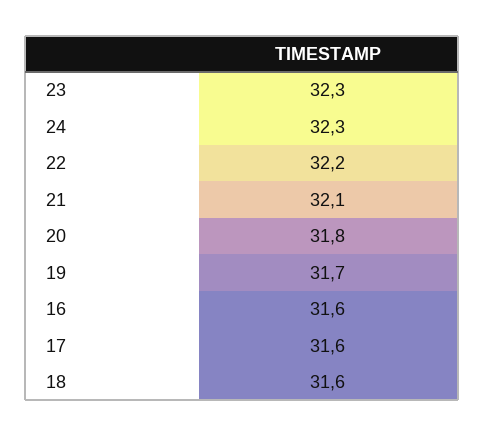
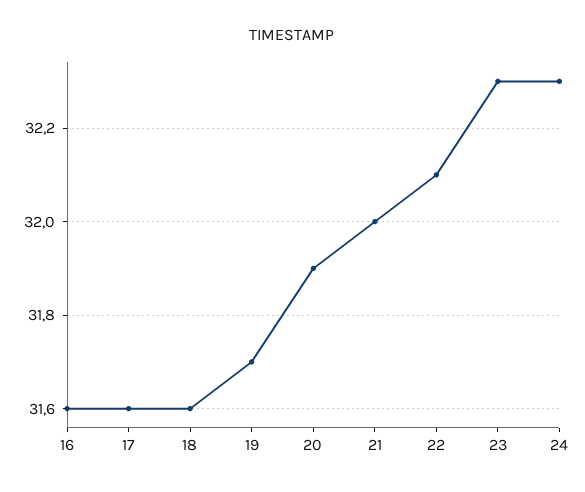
22: 32.2 -> 32.1
21: 32.1 -> 32
20: 31.8 -> 31.9

